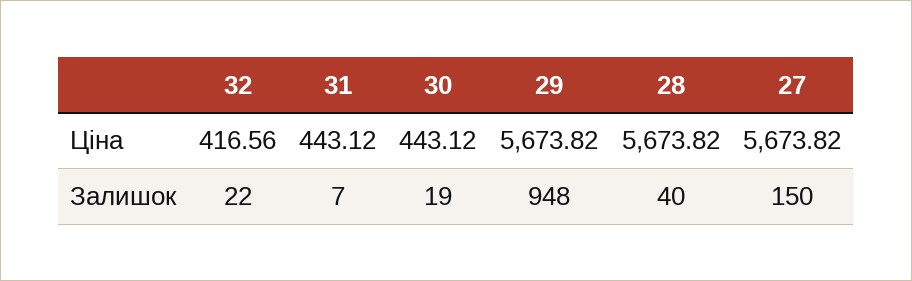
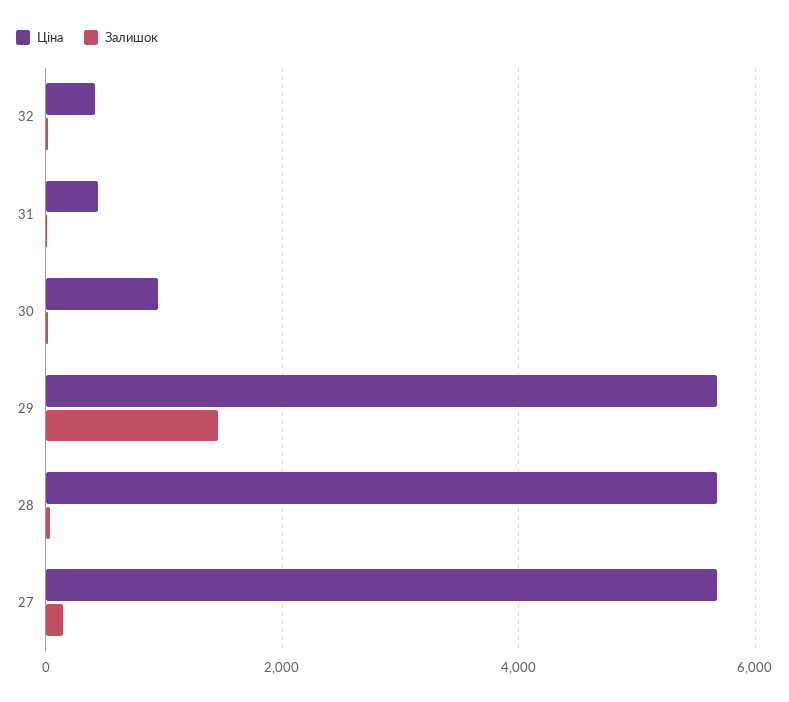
Ціна, 30: 443.12 -> 1000
Залишок, 29: 948 -> 1400

